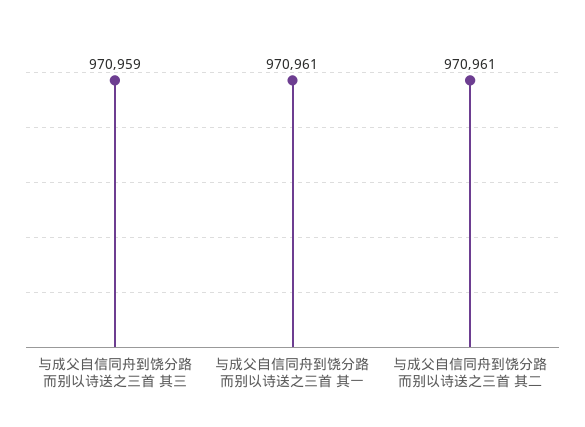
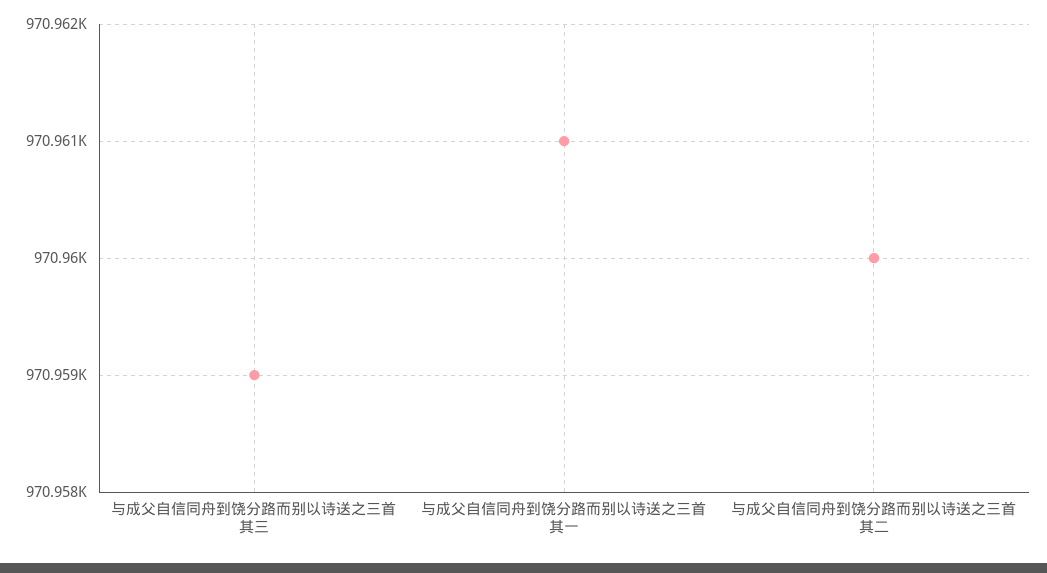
与成父自信同舟到饶分路而别以诗送之三首 其二: 970961 -> 970960

